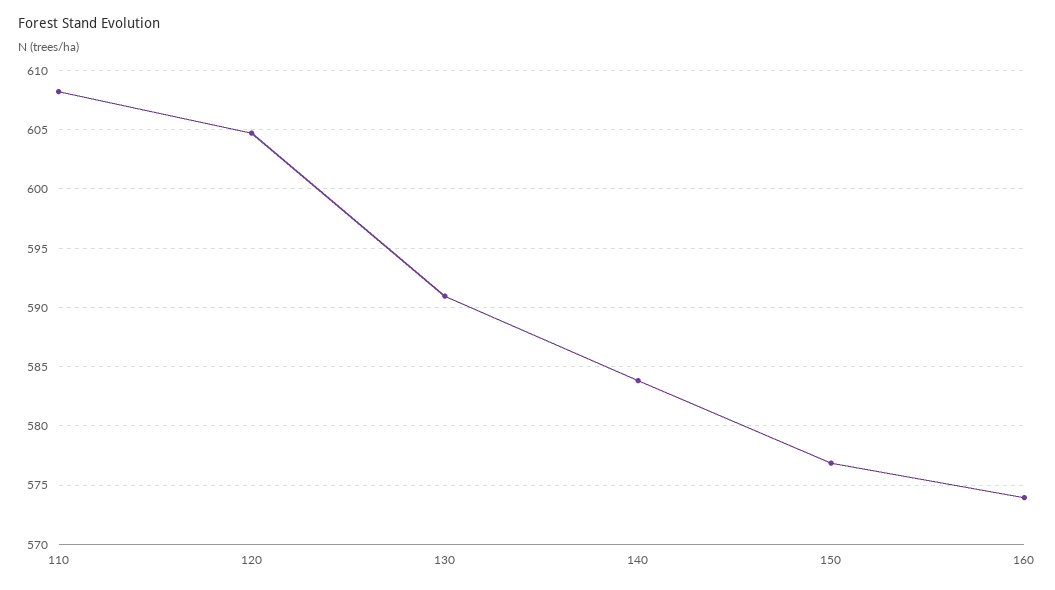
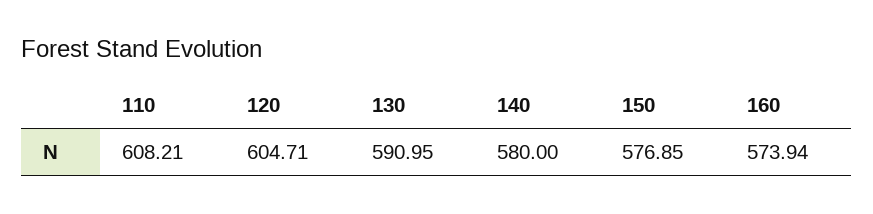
140: 584 -> 580

